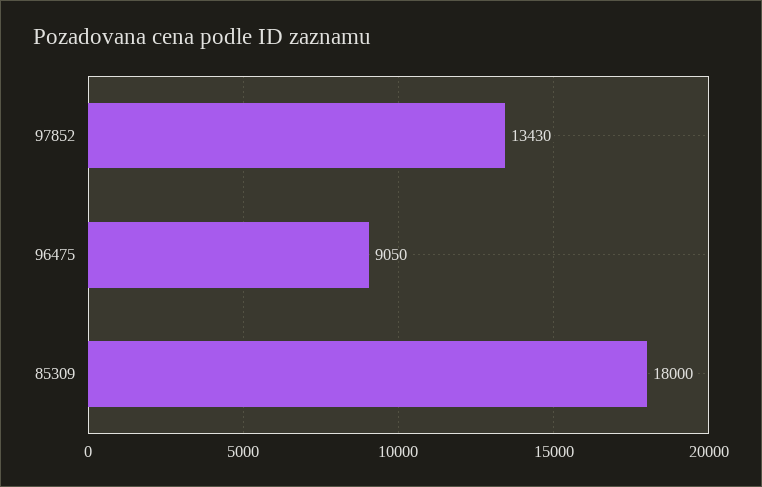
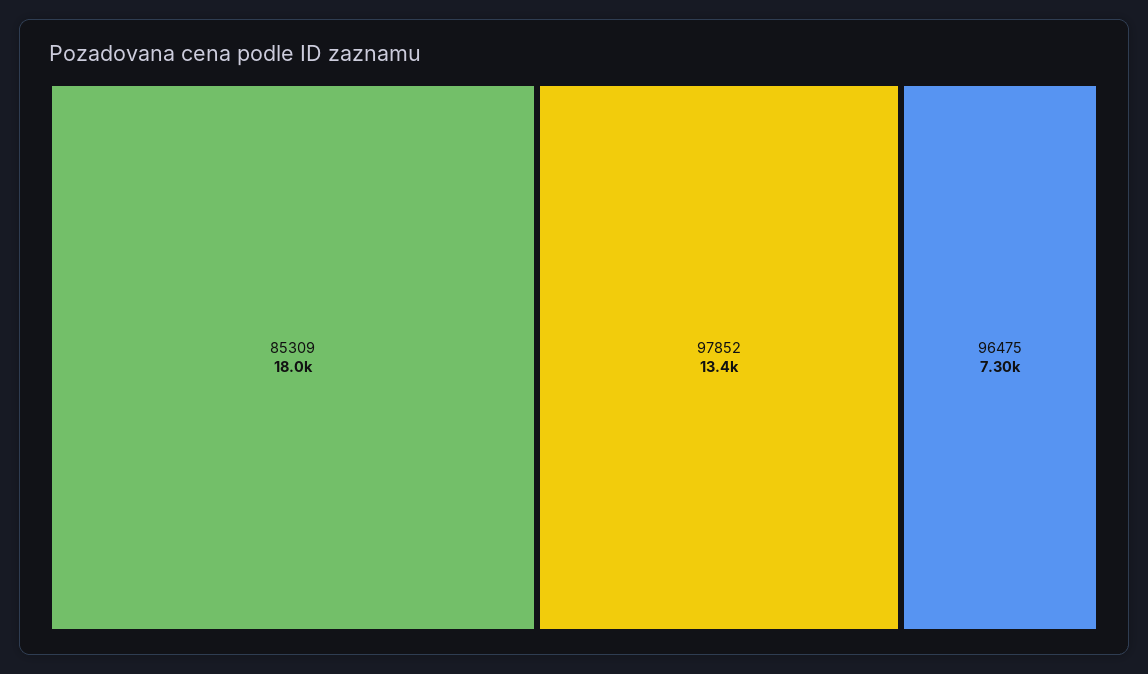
96475: 9050 -> 7300

